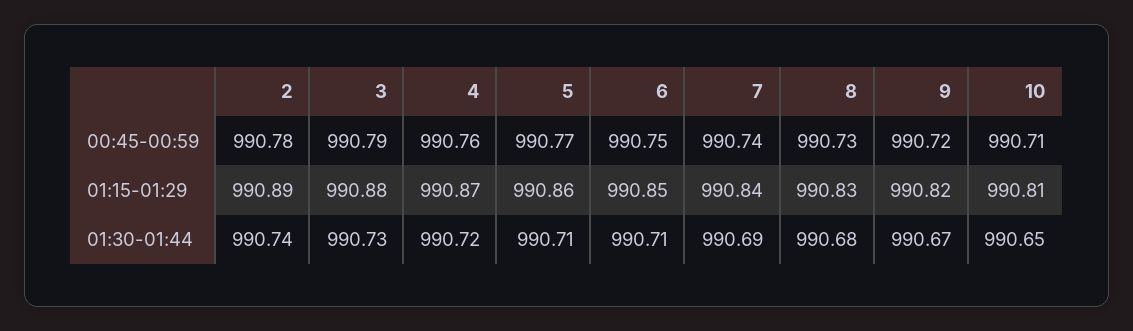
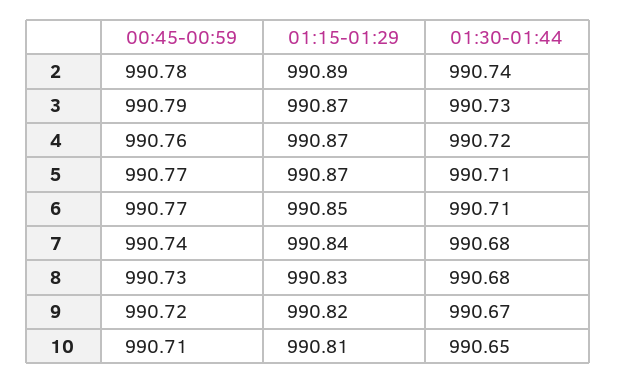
6, 00:45-00:59: 990.75 -> 990.77
3, 01:15-01:29: 990.88 -> 990.87
5, 01:15-01:29: 990.86 -> 990.87
7, 01:30-01:44: 990.69 -> 990.68

